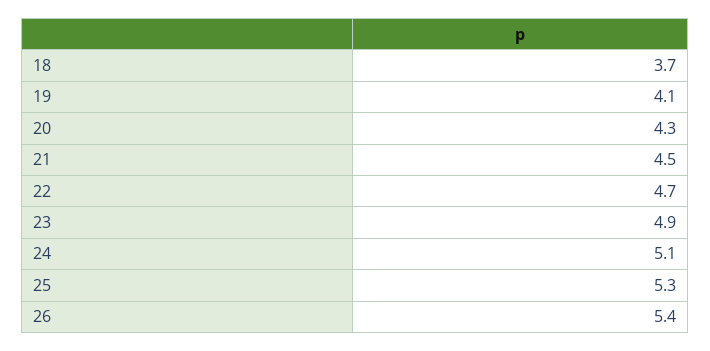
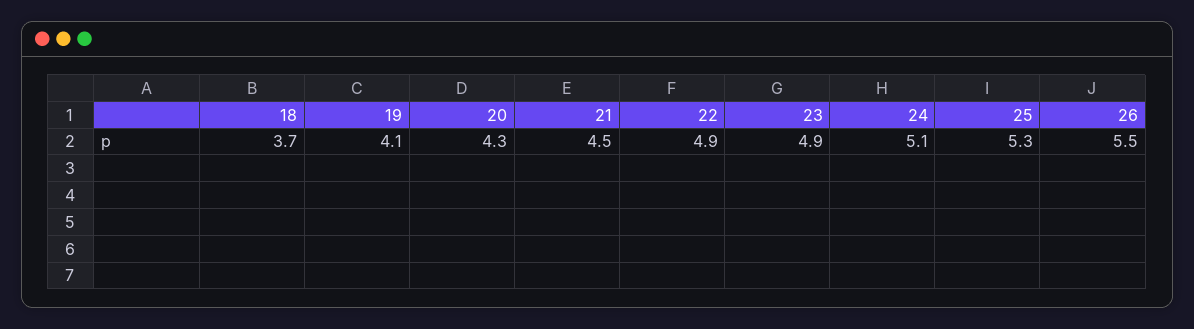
22: 4.7 -> 4.9
26: 5.4 -> 5.5

